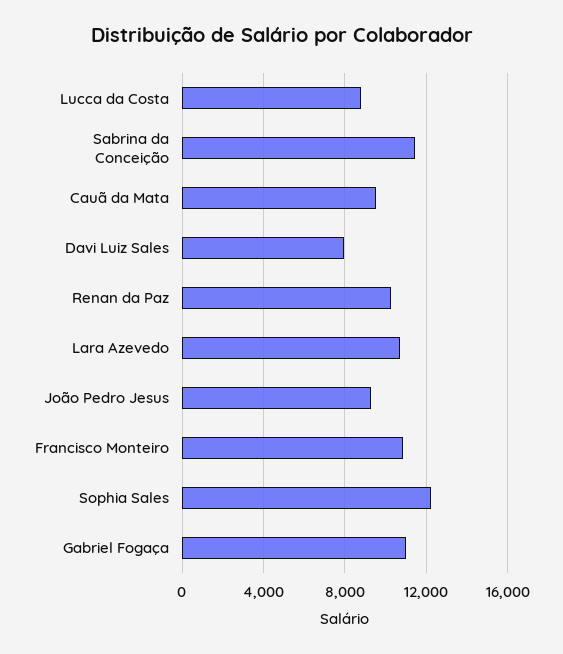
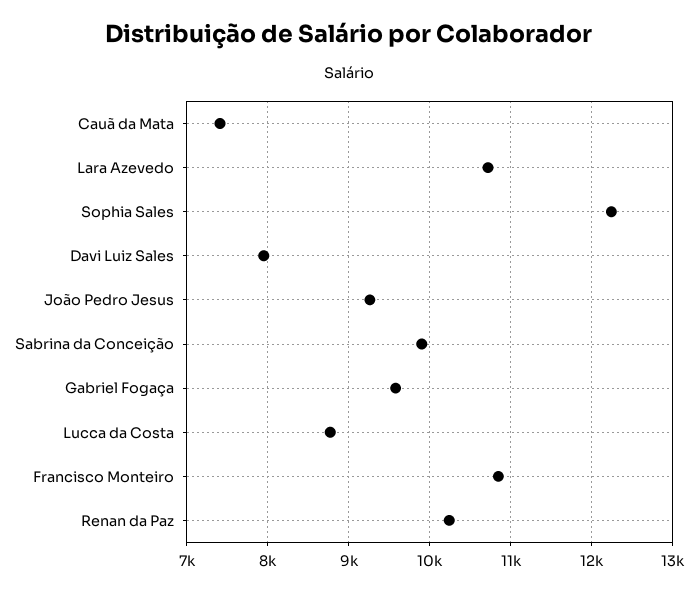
Sabrina da Conceição: 11500 -> 9900
Cauã da Mata: 9500 -> 7400
Gabriel Fogaça: 11000 -> 9600

